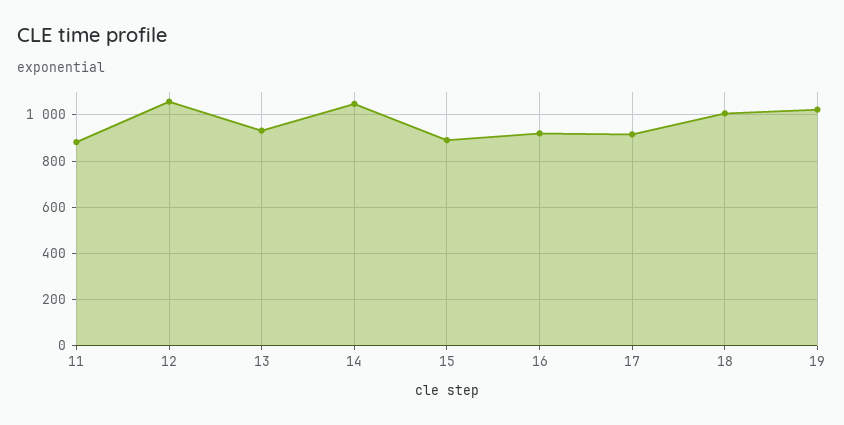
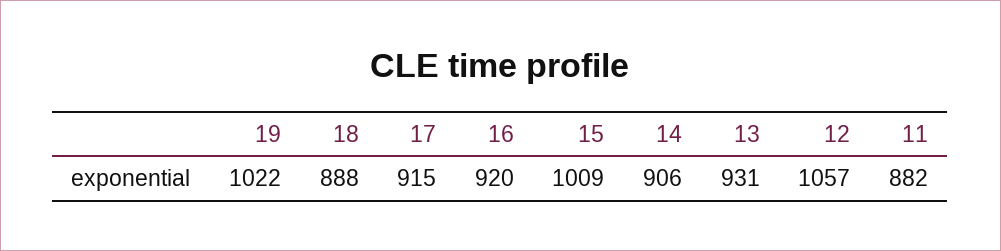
14: 1050 -> 906
15: 900 -> 1009
18: 1000 -> 888

